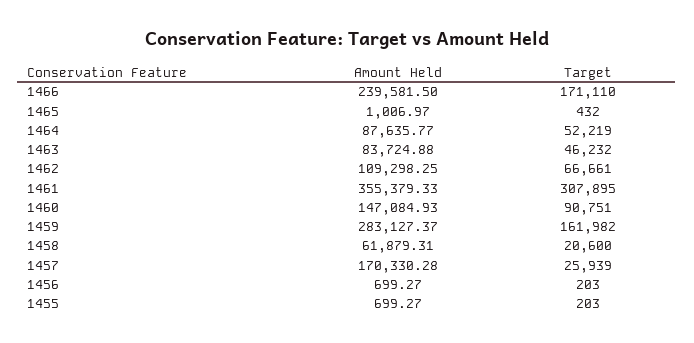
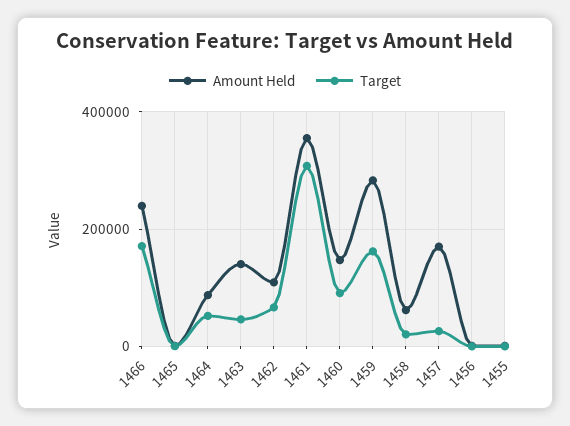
Amount Held, 1463: 83724.88 -> 140000

